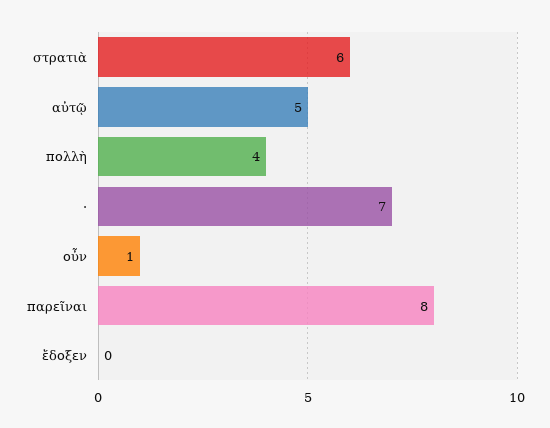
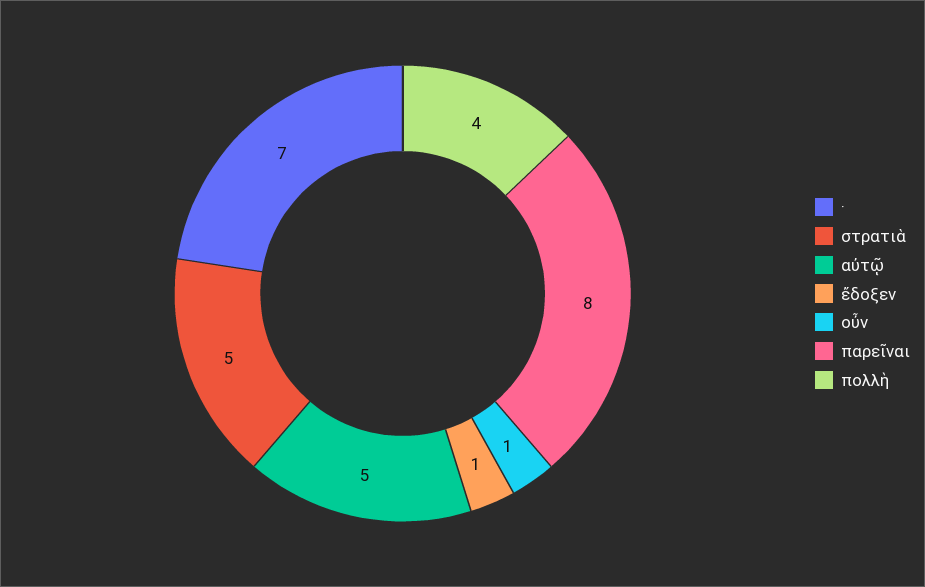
στρατιὰ: 6 -> 5
ἔδοξεν: 0 -> 1

